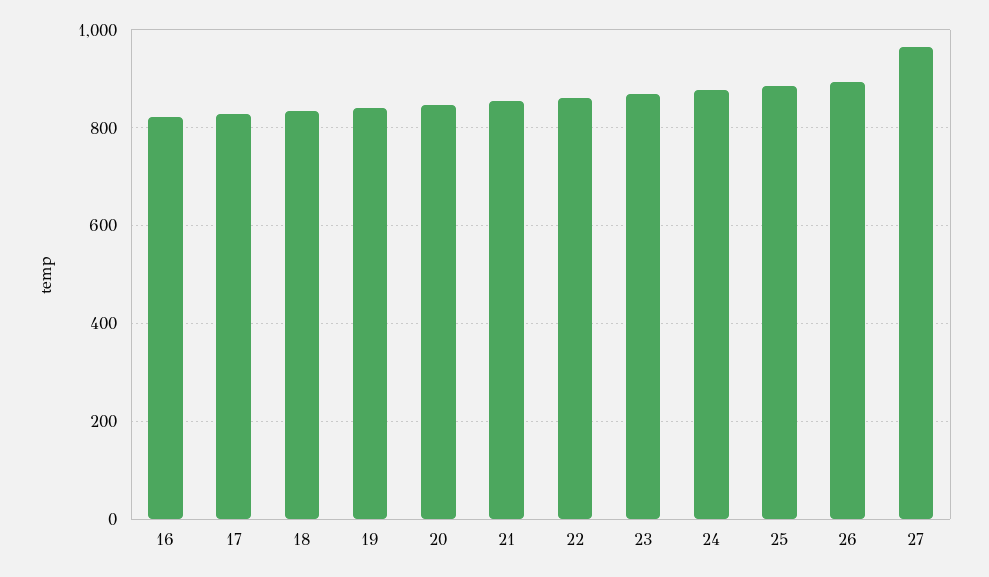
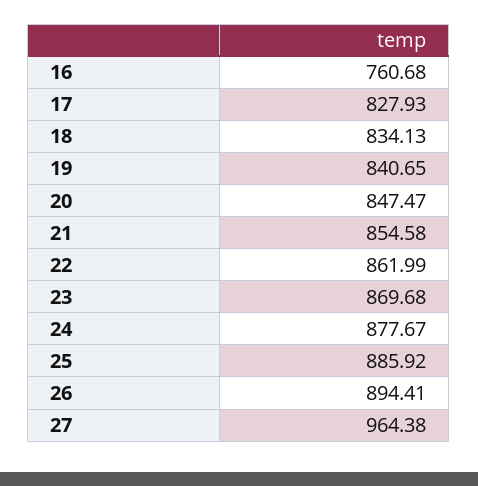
16: 820 -> 760.68

